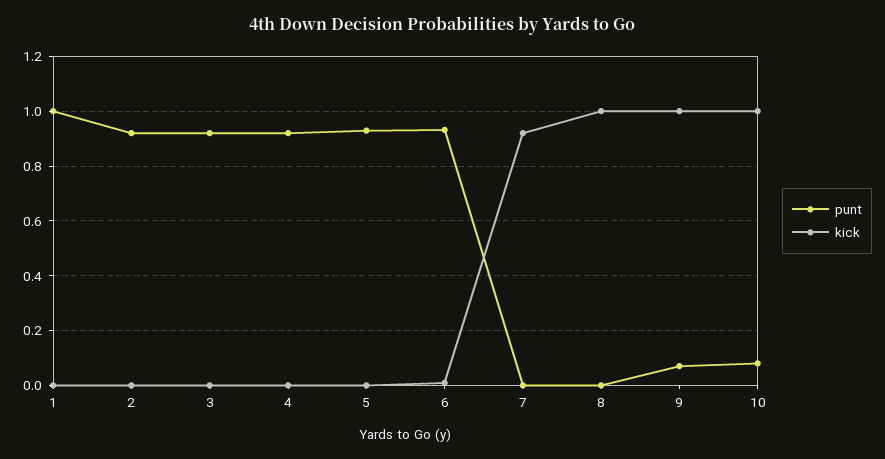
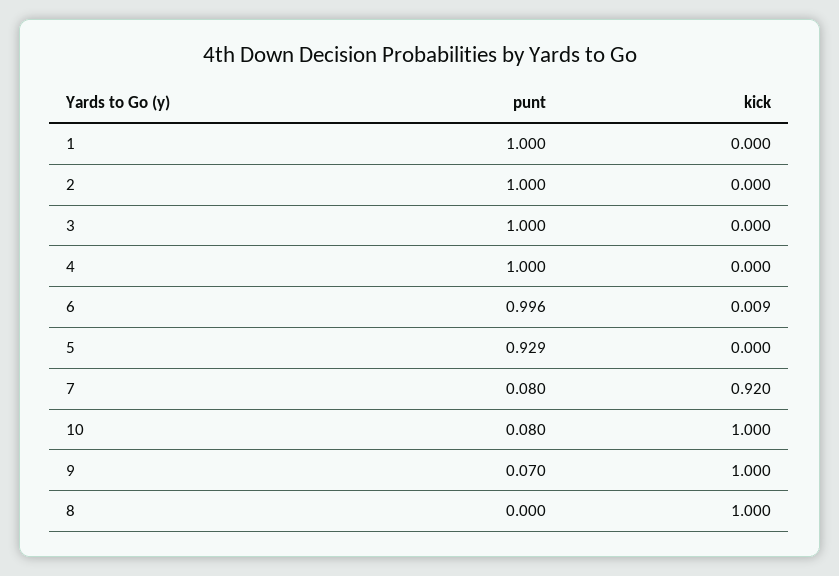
punt, 2: 0.925 -> 1
punt, 3: 0.925 -> 1
punt, 4: 0.925 -> 1
punt, 6: 0.925 -> 0.996
punt, 7: 0 -> 0.08

